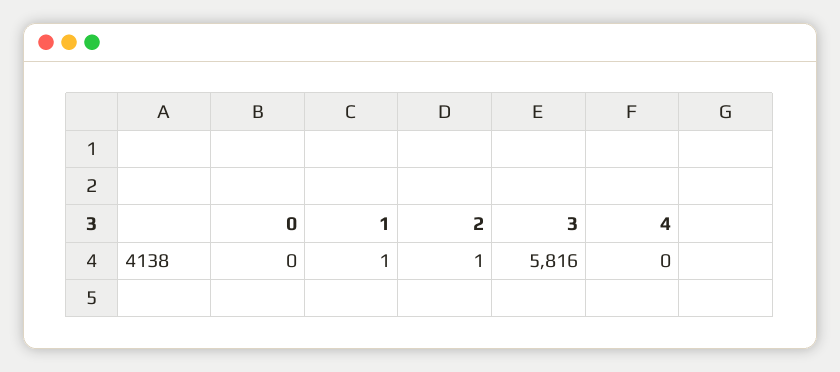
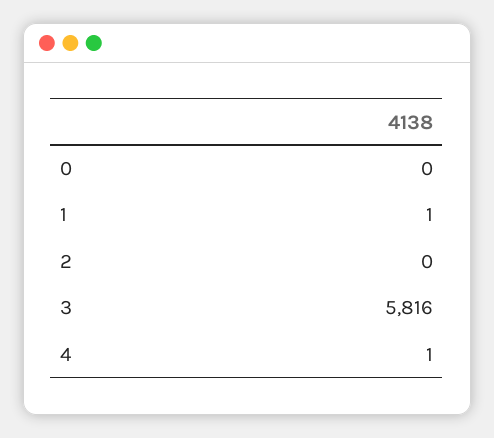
2: 1 -> 0
4: 0 -> 1

